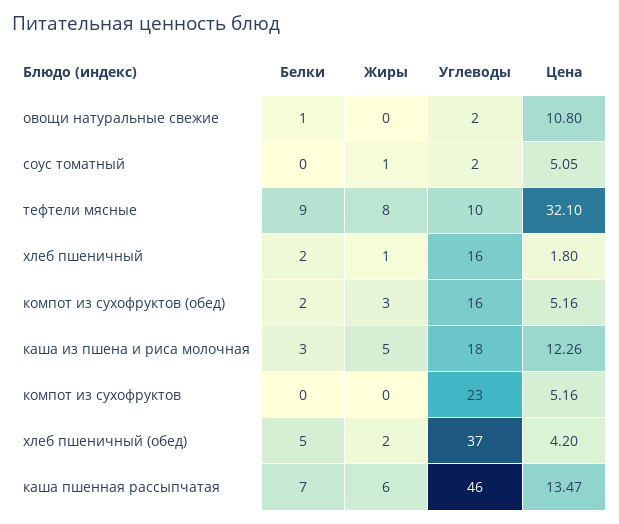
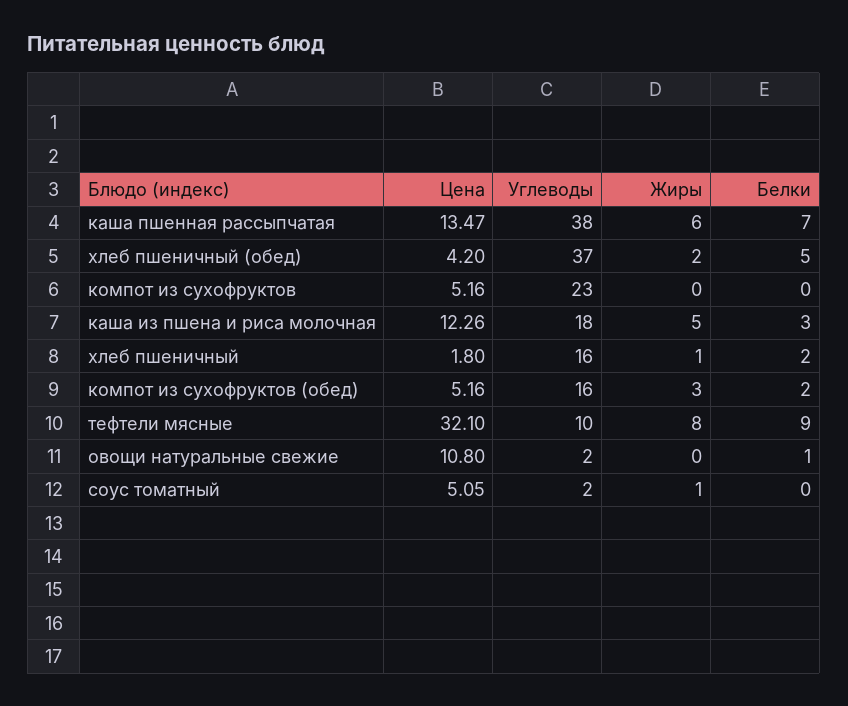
Углеводы, каша пшенная рассыпчатая: 46 -> 38

